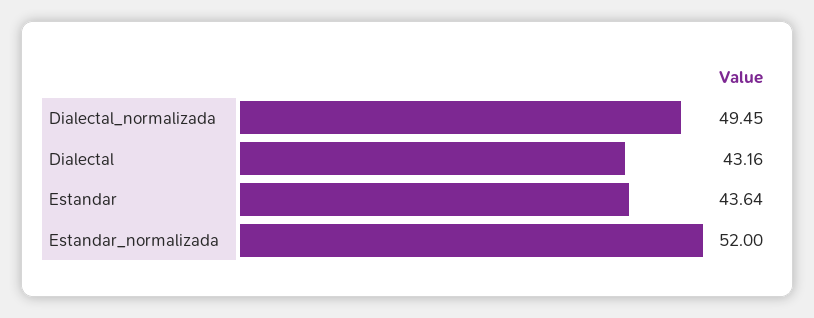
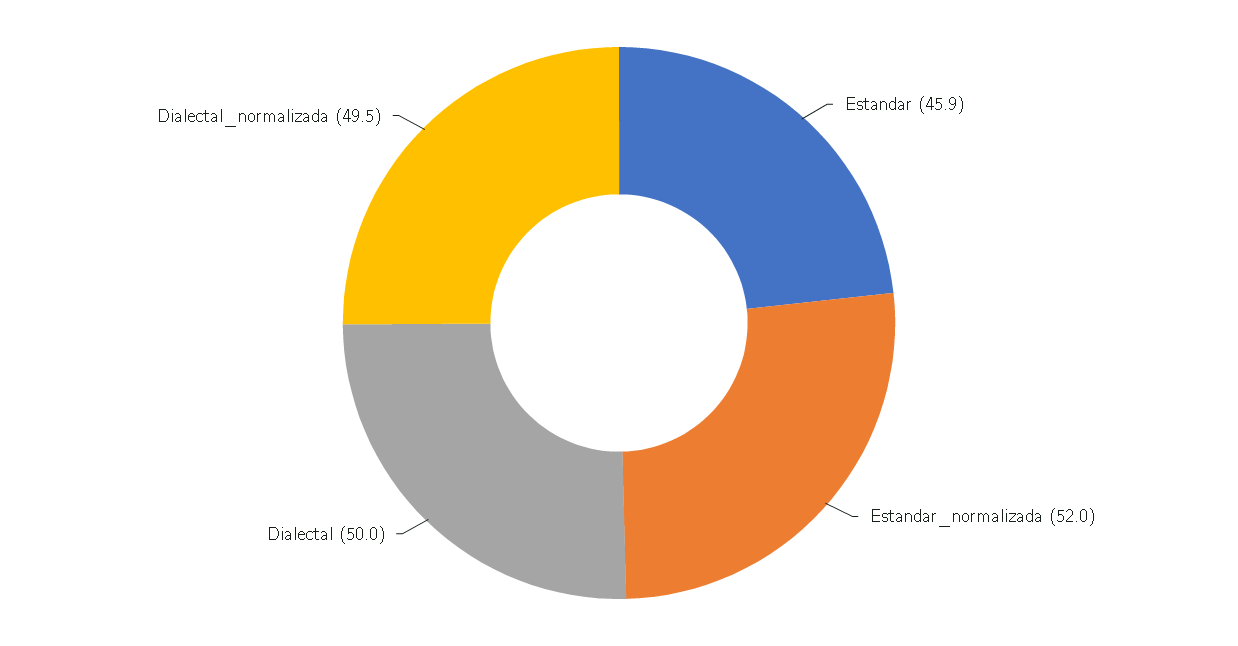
Dialectal: 43.16 -> 50
Estandar: 43.64 -> 45.9

